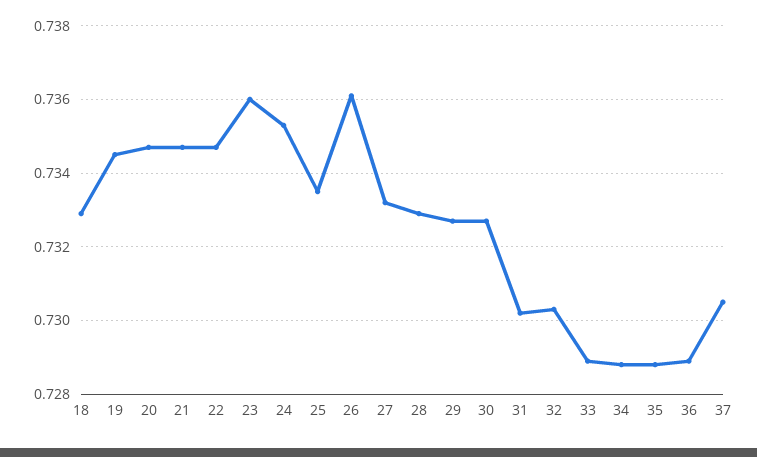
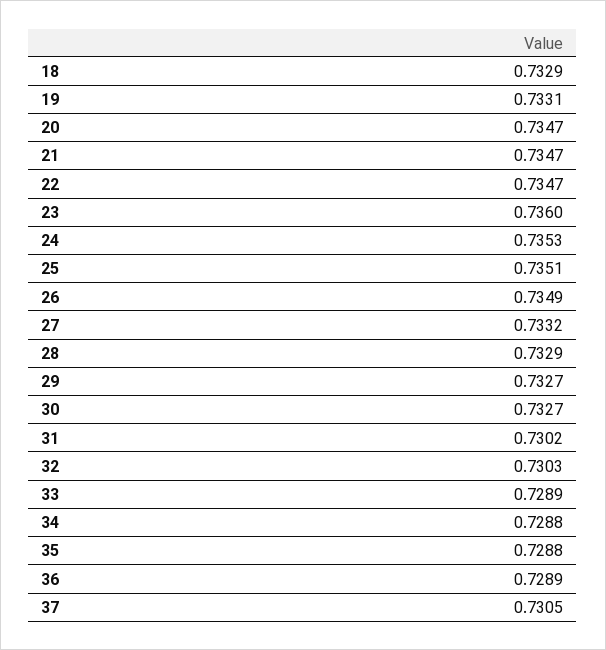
19: 0.7345 -> 0.7331
25: 0.7335 -> 0.7351
26: 0.736 -> 0.7349

